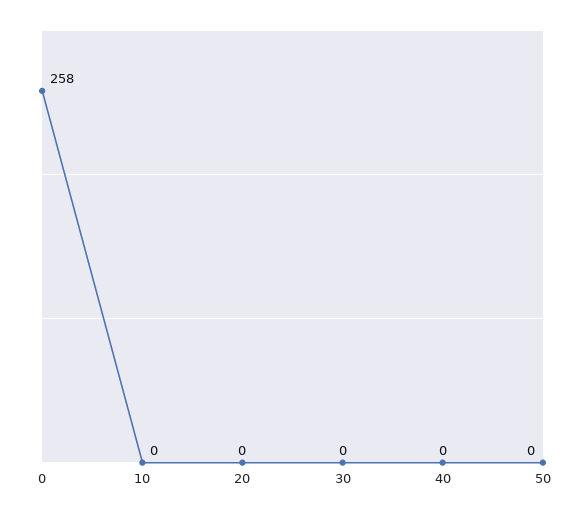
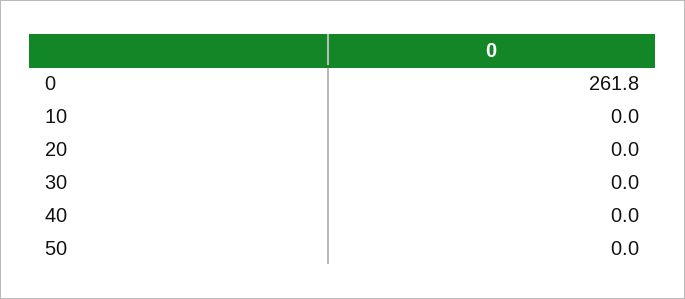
0: 258 -> 261.8

